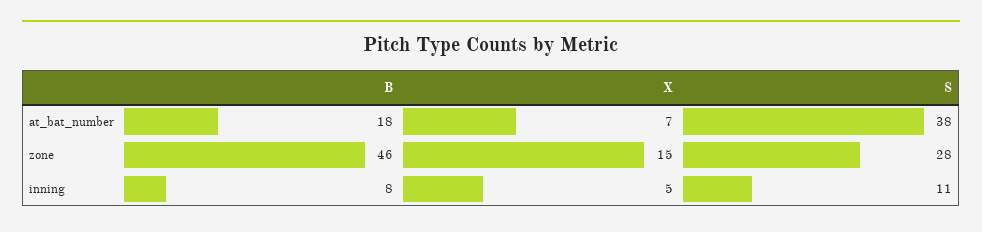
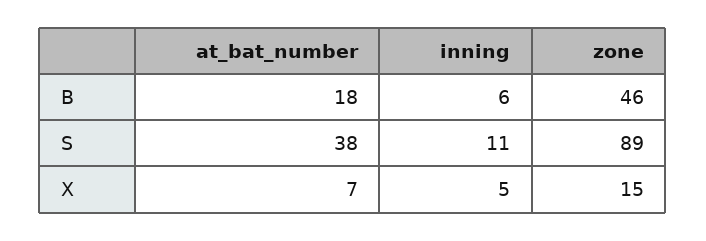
S, zone: 28 -> 89
B, inning: 8 -> 6

